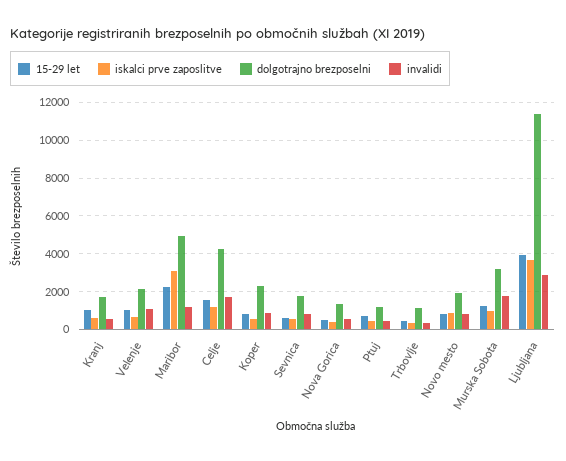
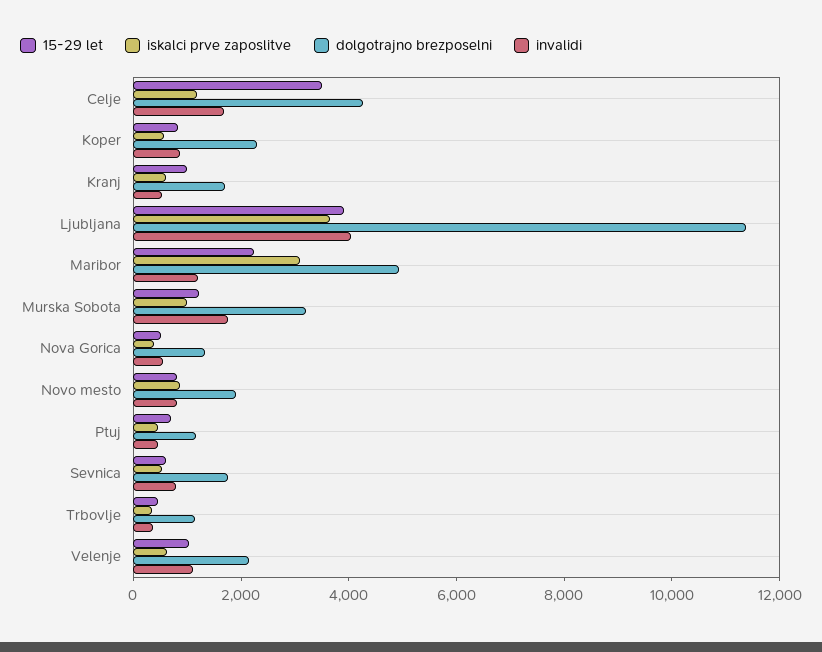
15-29 let, Celje: 1500 -> 3500
invalidi, Ljubljana: 3000 -> 4000

